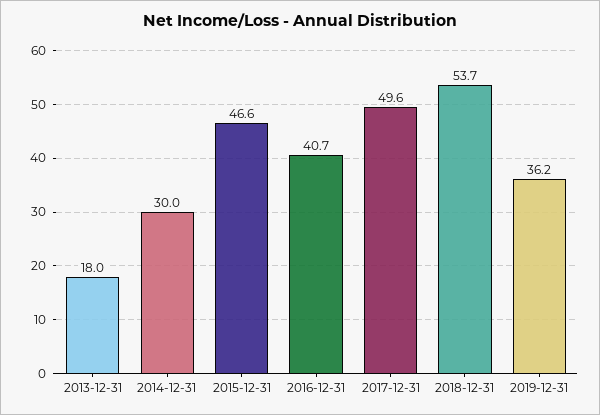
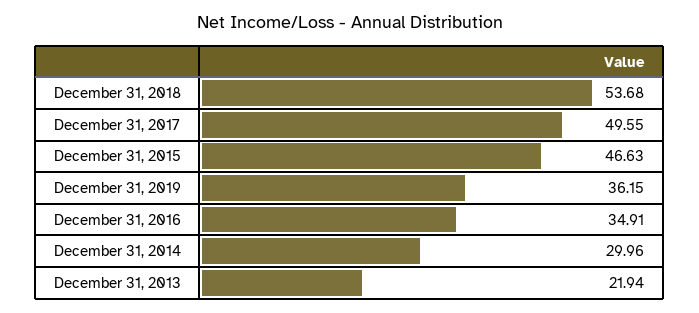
2013-12-31: 18 -> 21.94
2016-12-31: 40.7 -> 34.91

